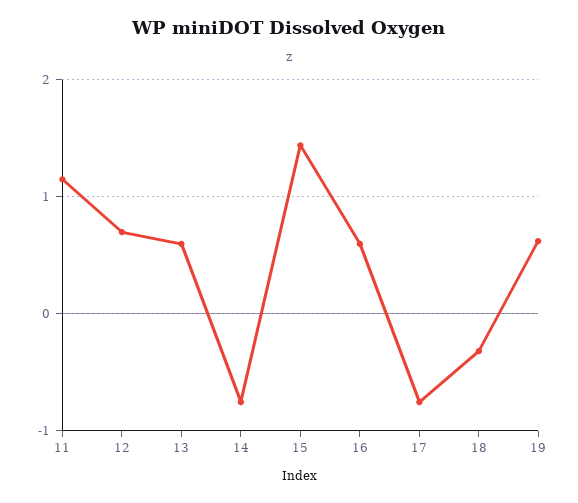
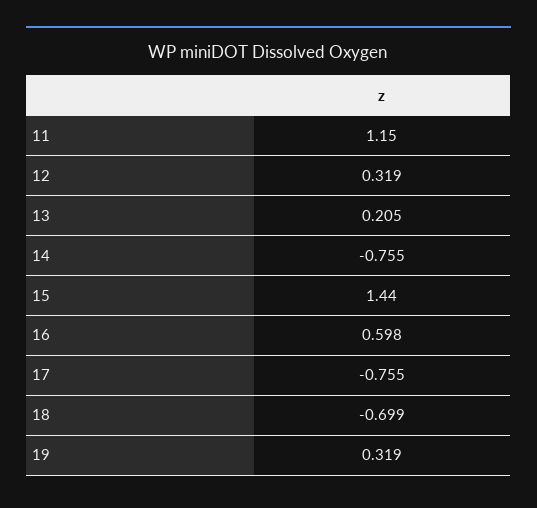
12: 0.7 -> 0.319
13: 0.6 -> 0.205
18: -0.3 -> -0.699
19: 0.6 -> 0.319

